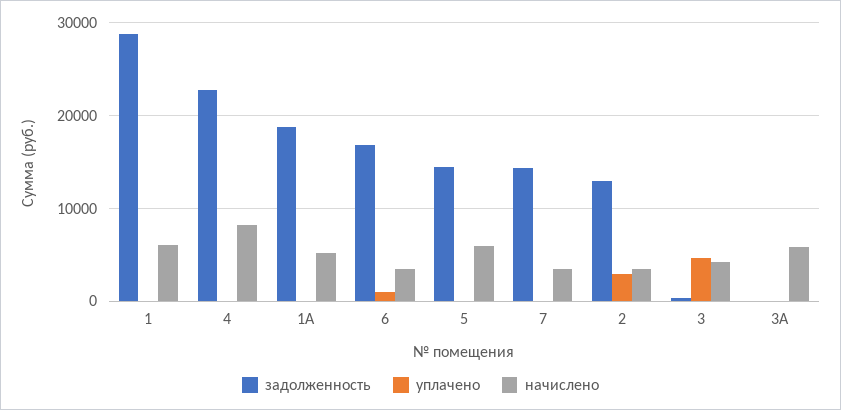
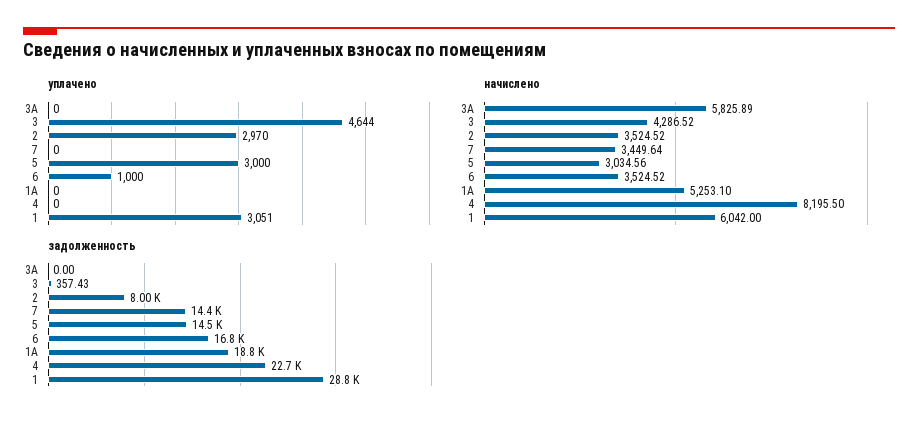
уплачено, 1: 0 -> 3051
уплачено, 5: 0 -> 3000
начислено, 5: 6000 -> 3034.56
задолженность, 2: 13000 -> 8000

